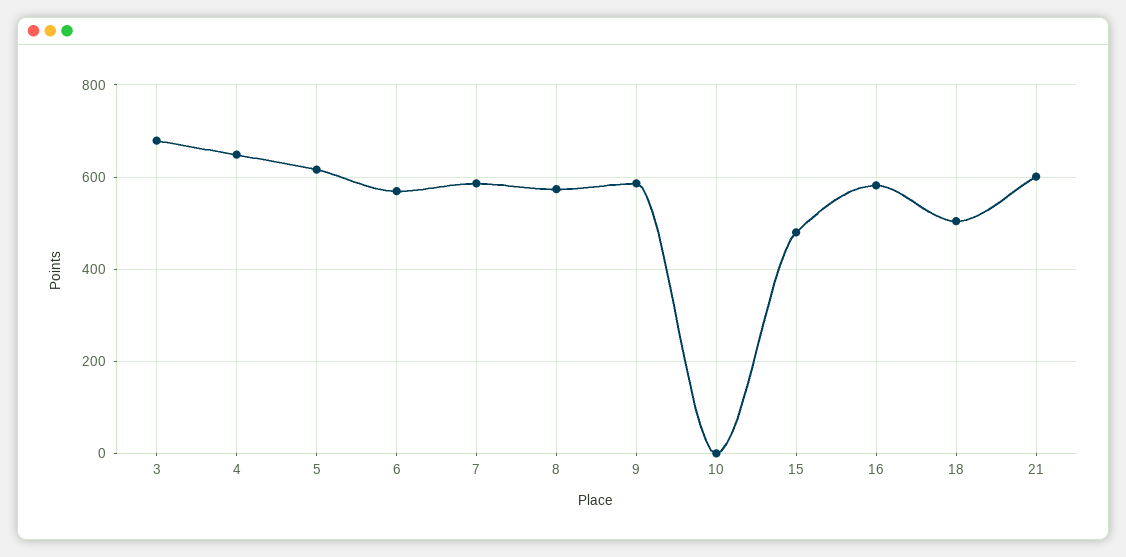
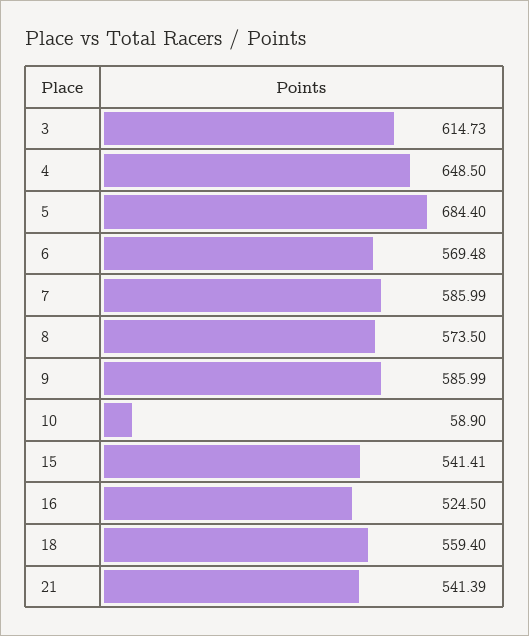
3: 680 -> 614.73
5: 620 -> 684.4
10: 0 -> 58.9
15: 480 -> 541.41
16: 580 -> 524.5
18: 500 -> 559.4
21: 600 -> 541.39

